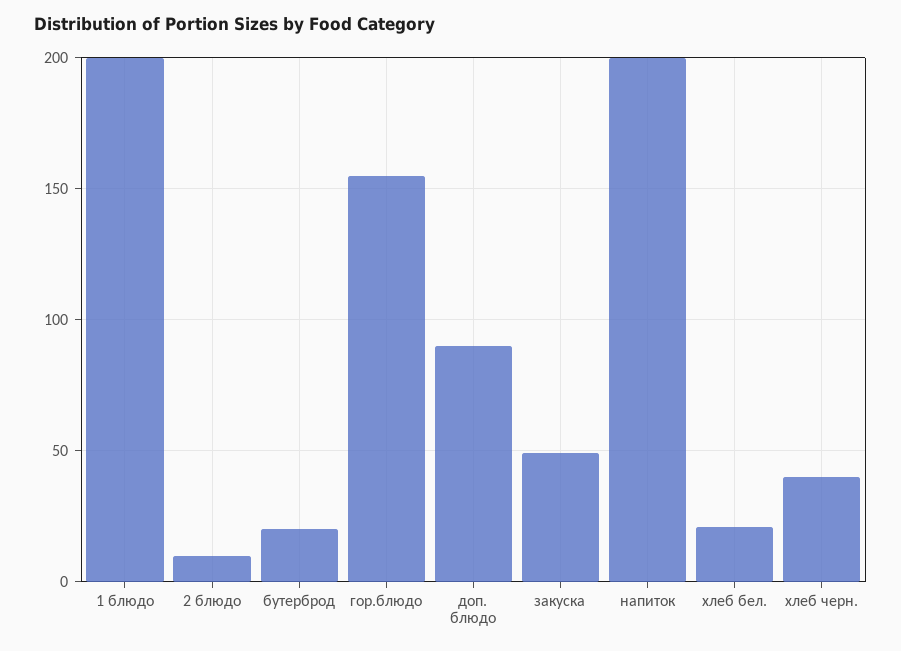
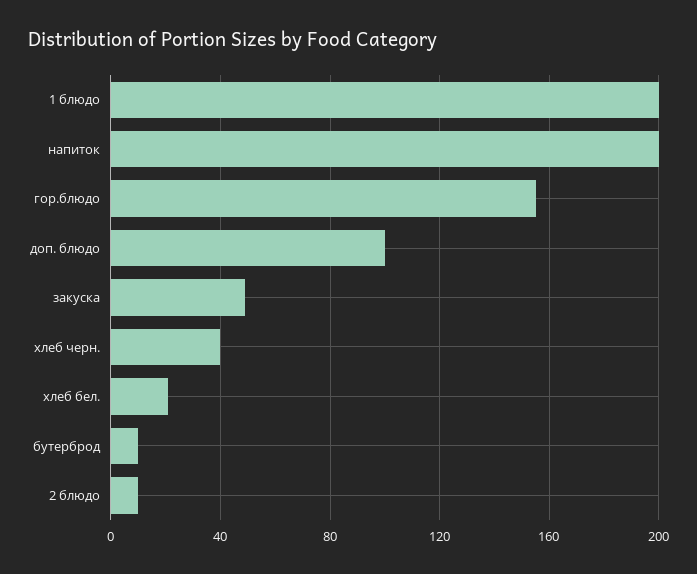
бутерброд: 20 -> 10
доп. блюдо: 90 -> 100

